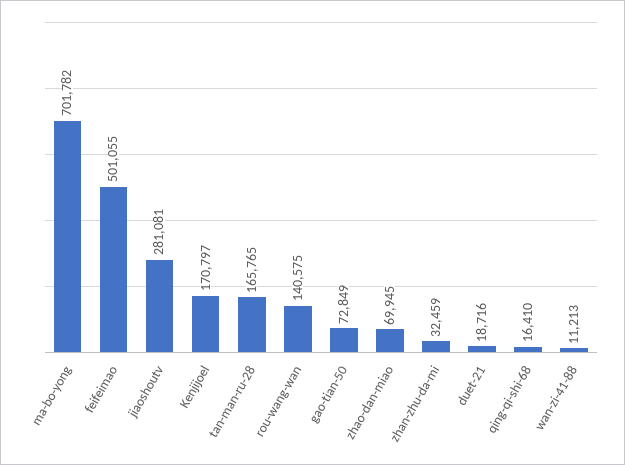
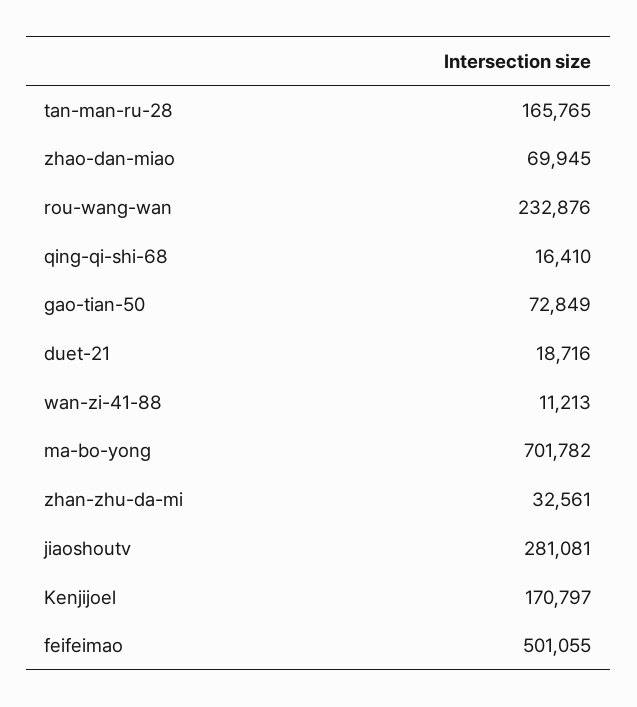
rou-wang-wan: 140575 -> 232876
zhan-zhu-da-mi: 32459 -> 32561

